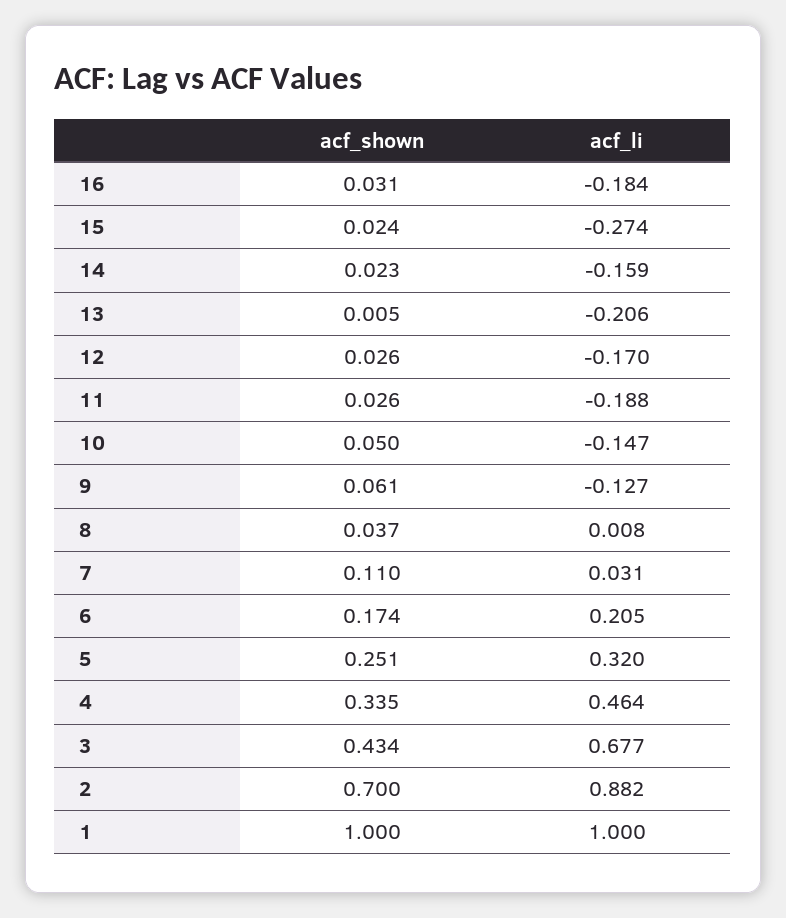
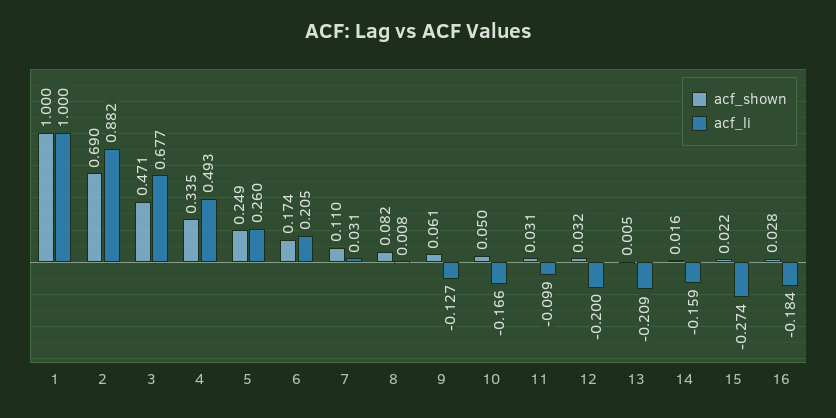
acf_shown, 16: 0.031 -> 0.028
acf_shown, 15: 0.024 -> 0.022
acf_shown, 14: 0.023 -> 0.016
acf_li, 13: -0.206 -> -0.209
acf_shown, 12: 0.026 -> 0.032
acf_li, 12: -0.17 -> -0.2
acf_shown, 11: 0.026 -> 0.031
acf_li, 11: -0.188 -> -0.099
acf_li, 10: -0.147 -> -0.166
acf_shown, 8: 0.037 -> 0.082
acf_shown, 5: 0.251 -> 0.249
acf_li, 5: 0.32 -> 0.26
acf_li, 4: 0.464 -> 0.493
acf_shown, 3: 0.434 -> 0.471
acf_shown, 2: 0.7 -> 0.69

